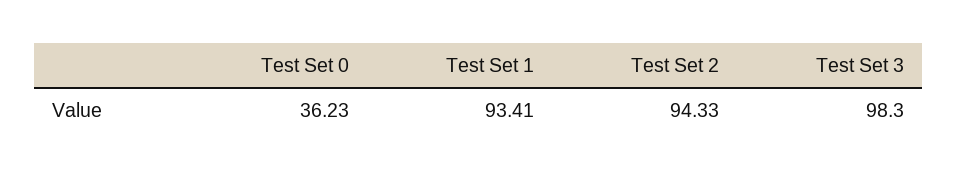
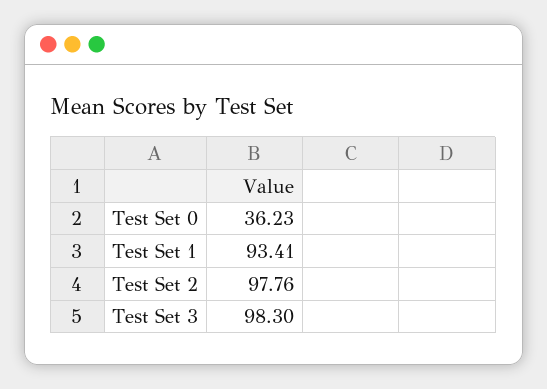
Test Set 2: 94.33 -> 97.76

